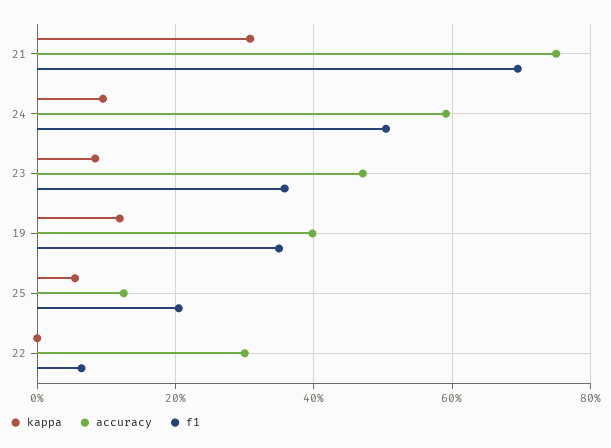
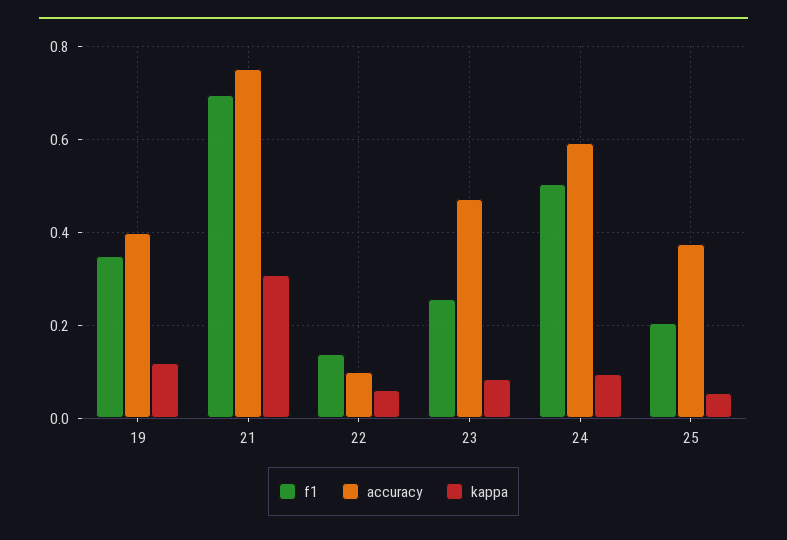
f1, 23: 0.36 -> 0.26
accuracy, 25: 0.12 -> 0.38
kappa, 22: 0 -> 0.06
accuracy, 22: 0.3 -> 0.1
f1, 22: 0.06 -> 0.14

